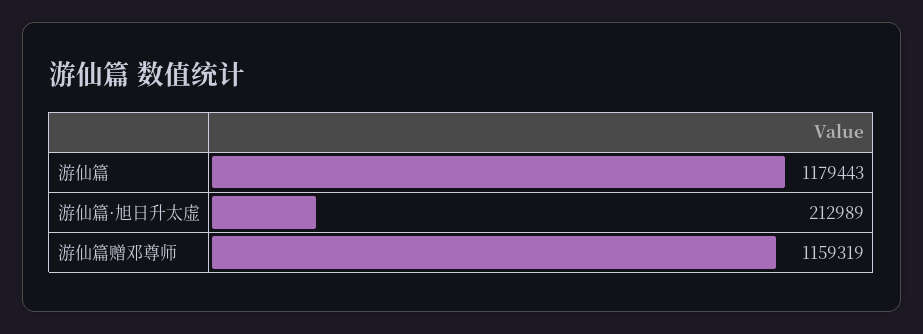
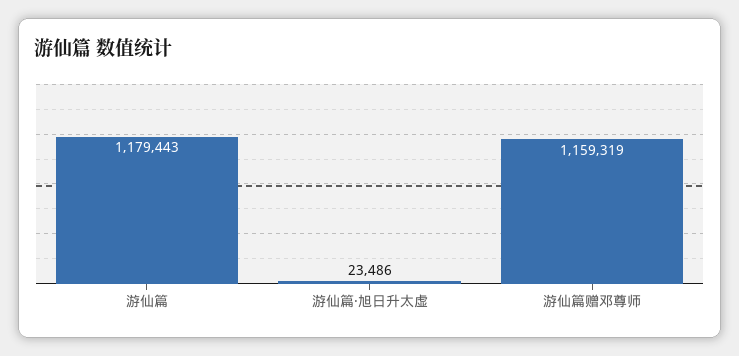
游仙篇·旭日升太虚: 212989 -> 23486

